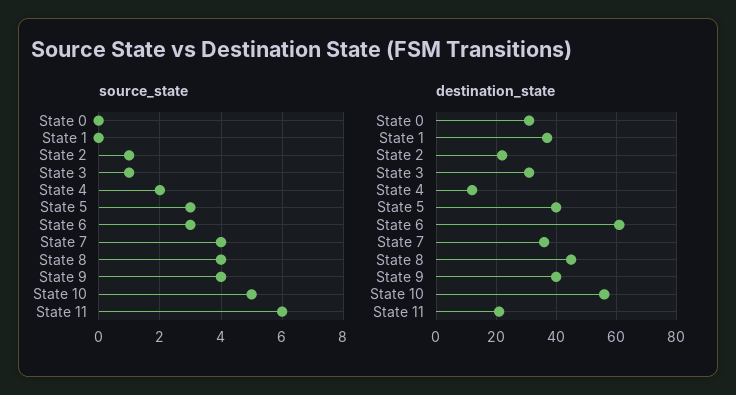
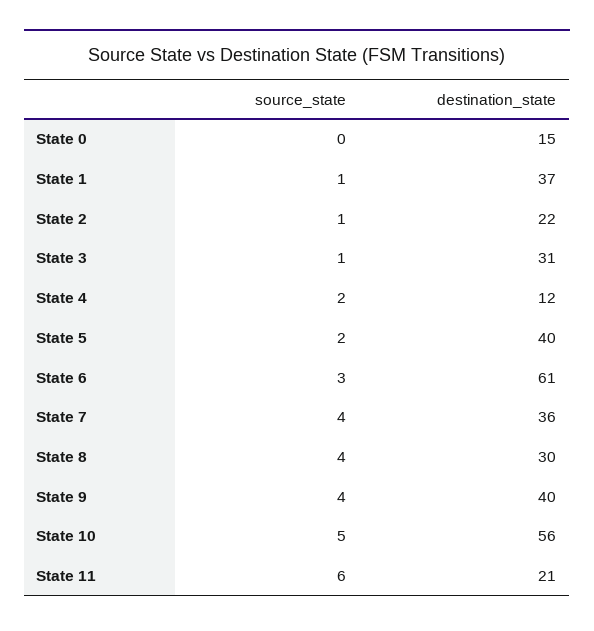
source_state, State 1: 0 -> 1
source_state, State 5: 3 -> 2
destination_state, State 0: 30 -> 15
destination_state, State 8: 45 -> 30

